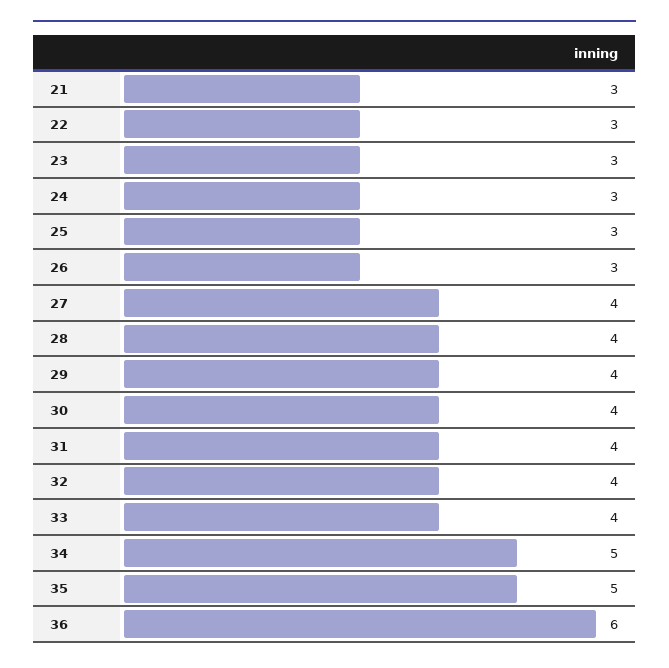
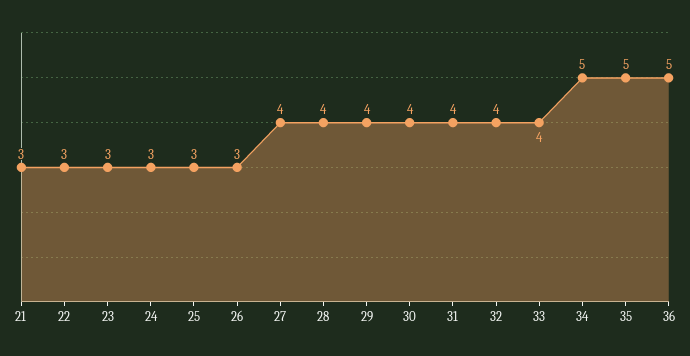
36: 6 -> 5

